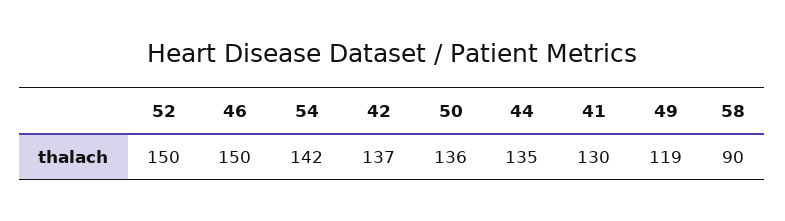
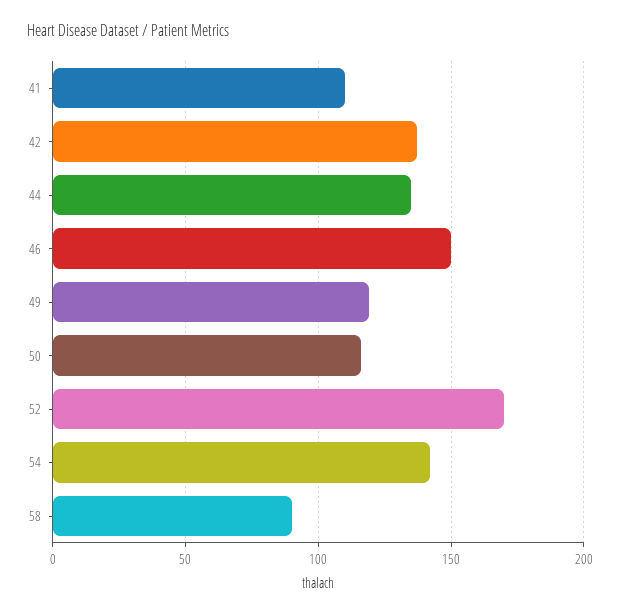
52: 150 -> 170
50: 136 -> 115
41: 130 -> 110

